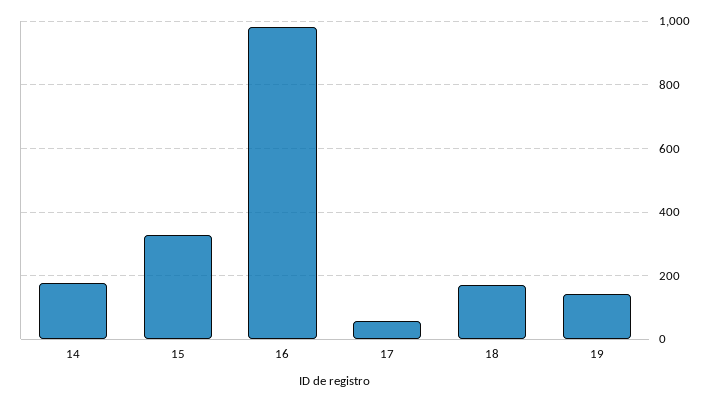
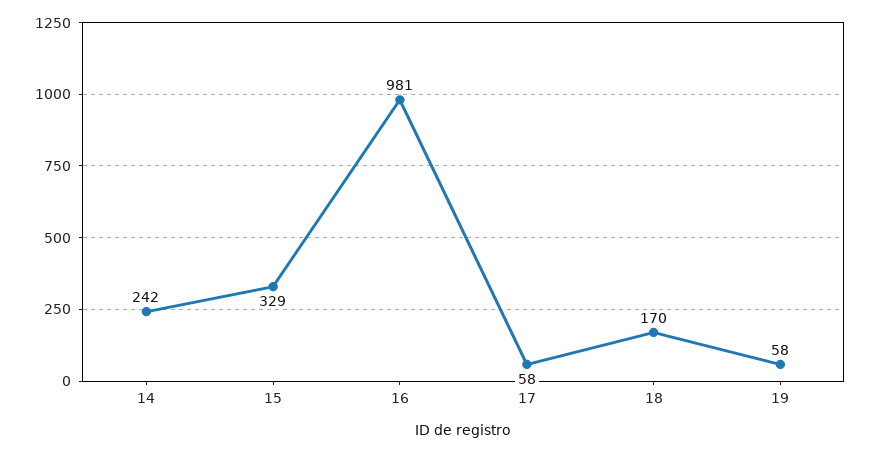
14: 180 -> 242
19: 140 -> 58

